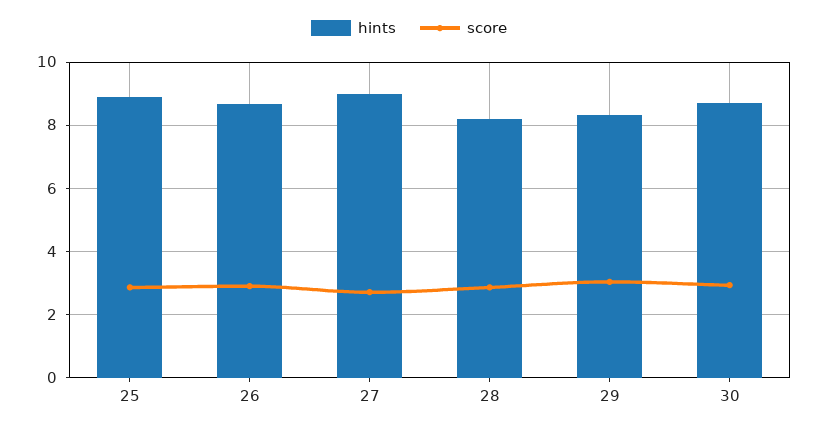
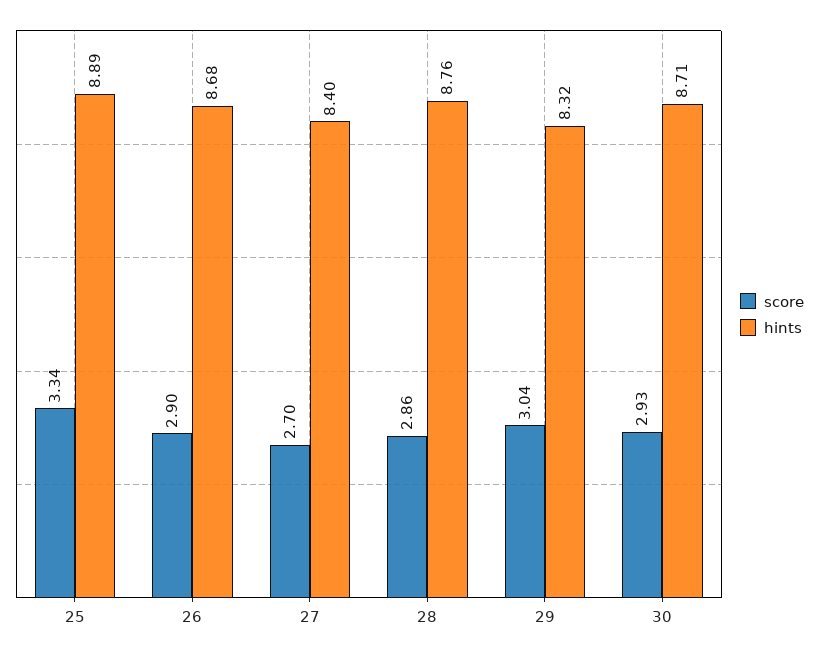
score, 25: 2.8 -> 3.34
hints, 27: 9 -> 8.4
hints, 28: 8.2 -> 8.76

